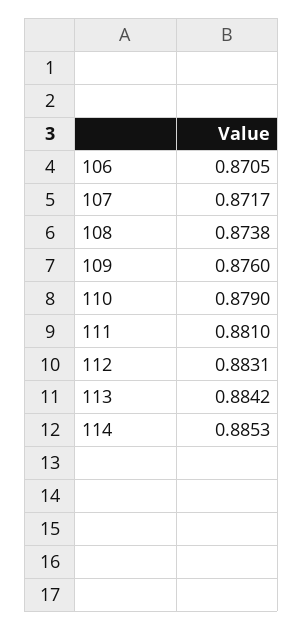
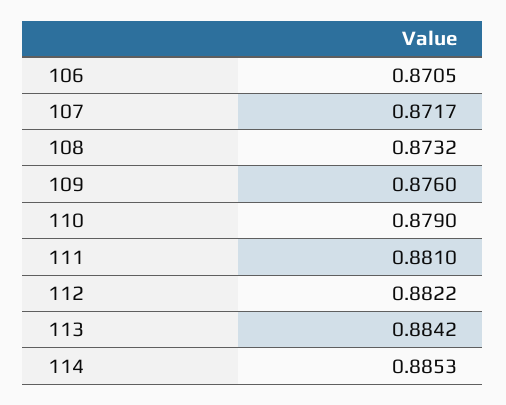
108: 0.8738 -> 0.8732
112: 0.8831 -> 0.8822

